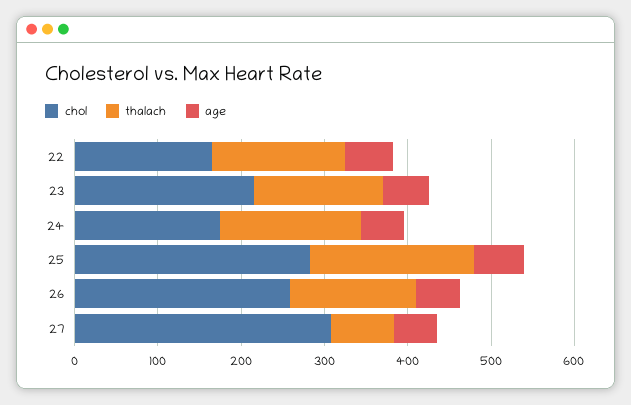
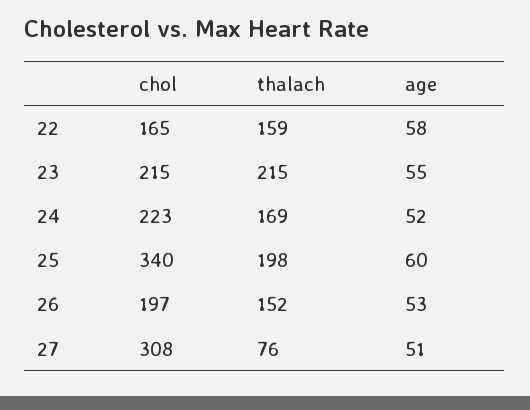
thalach, 23: 160 -> 215
chol, 24: 180 -> 223
chol, 25: 280 -> 340
chol, 26: 260 -> 197

